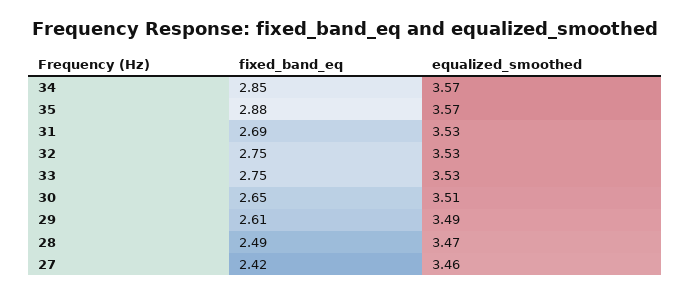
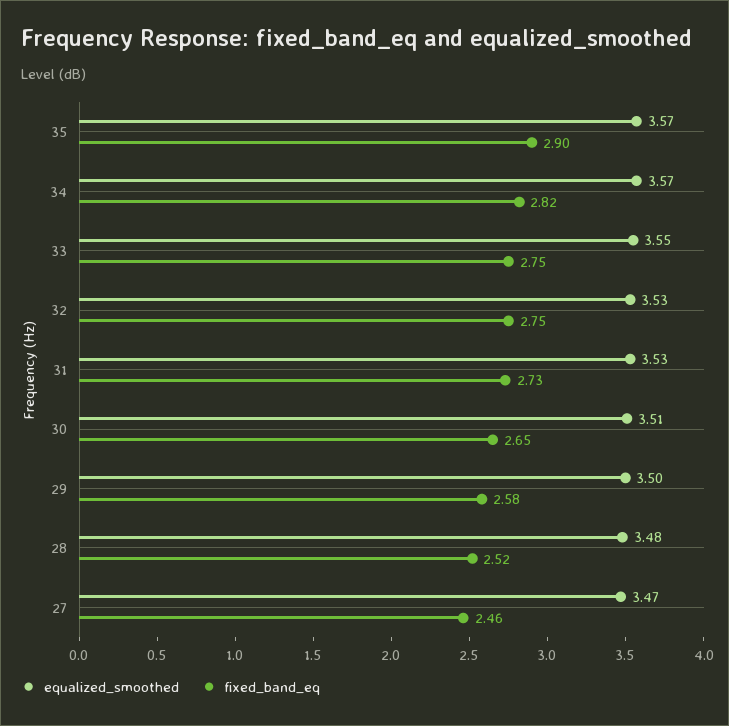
fixed_band_eq, 34: 2.85 -> 2.82
fixed_band_eq, 35: 2.88 -> 2.9
fixed_band_eq, 31: 2.69 -> 2.73
equalized_smoothed, 33: 3.53 -> 3.55
fixed_band_eq, 29: 2.61 -> 2.58
equalized_smoothed, 29: 3.49 -> 3.5
fixed_band_eq, 28: 2.49 -> 2.52
equalized_smoothed, 28: 3.47 -> 3.48
fixed_band_eq, 27: 2.42 -> 2.46
equalized_smoothed, 27: 3.46 -> 3.47

